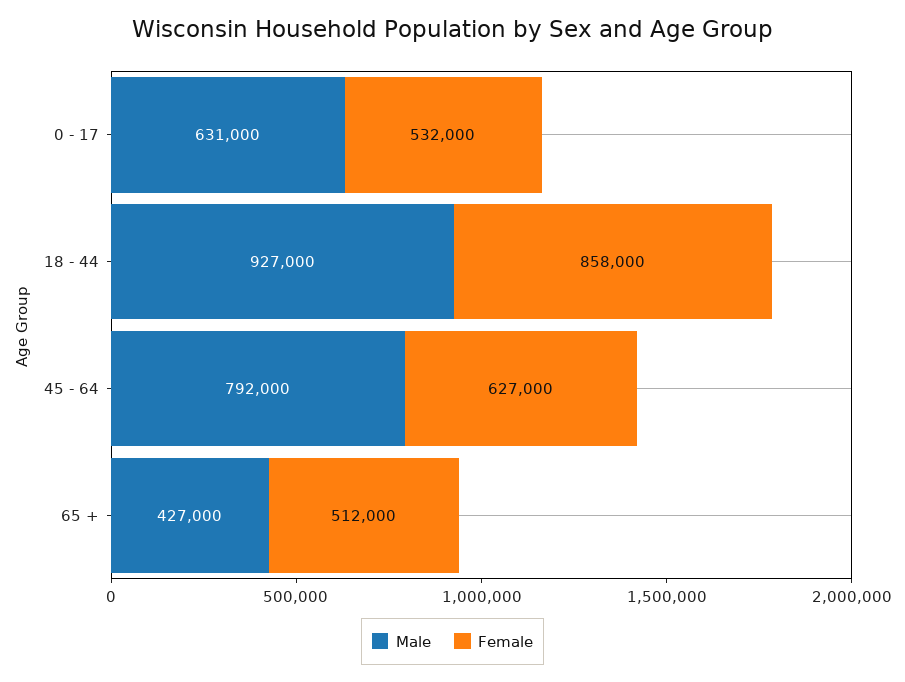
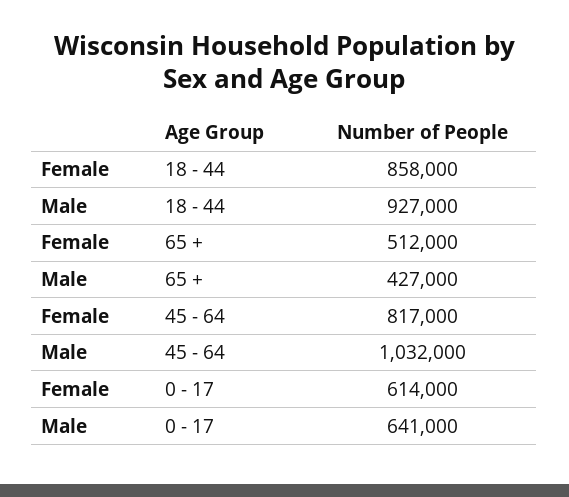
Male, 0 - 17: 631000 -> 641000
Female, 0 - 17: 532000 -> 614000
Male, 45 - 64: 792000 -> 1032000
Female, 45 - 64: 627000 -> 817000

